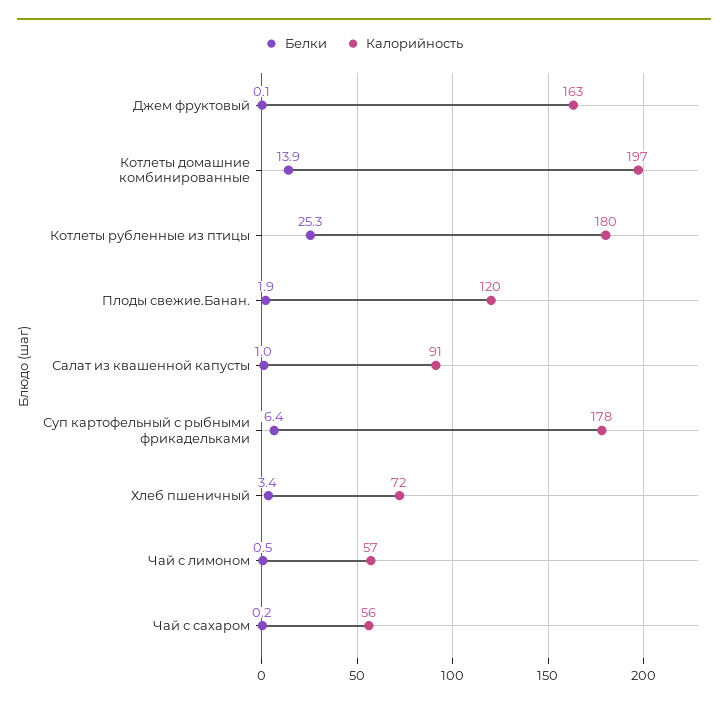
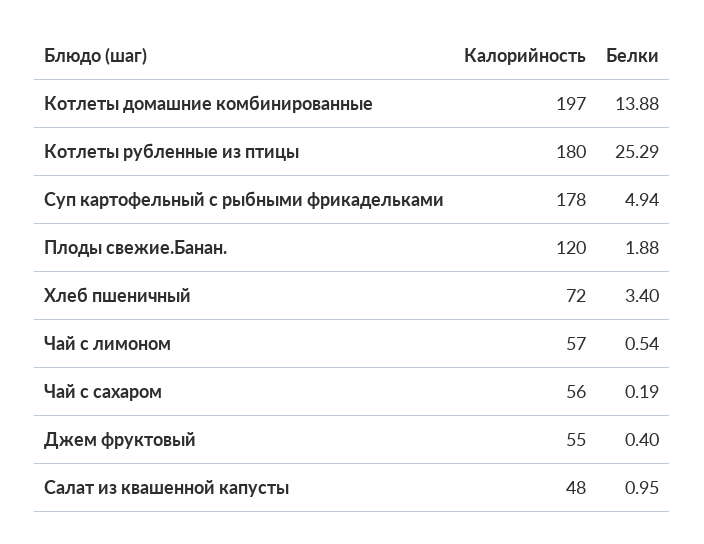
Белки, Джем фруктовый: 0.1 -> 0.4
Калорийность, Джем фруктовый: 163 -> 55
Калорийность, Салат из квашенной капусты: 91 -> 48
Белки, Суп картофельный с рыбными фрикадельками: 6.4 -> 4.94

